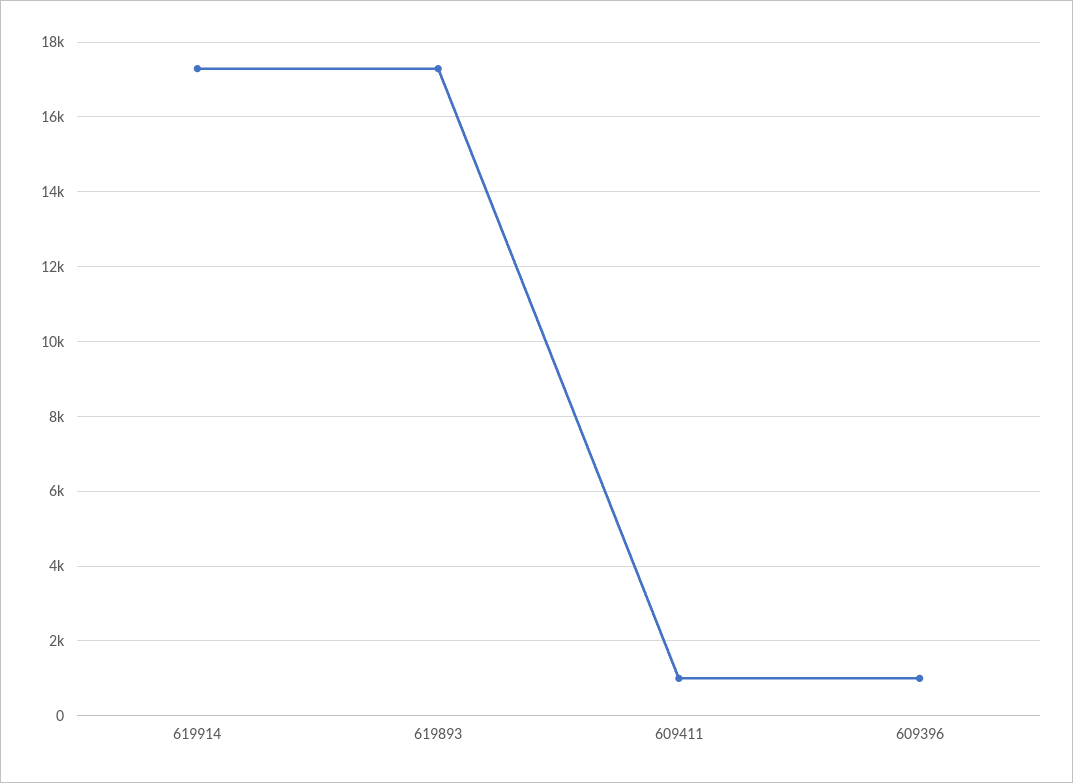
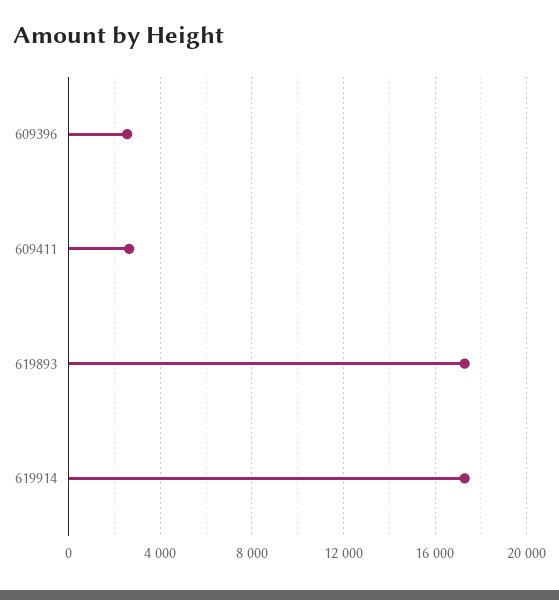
609411: 1000 -> 2500
609396: 1000 -> 2500

